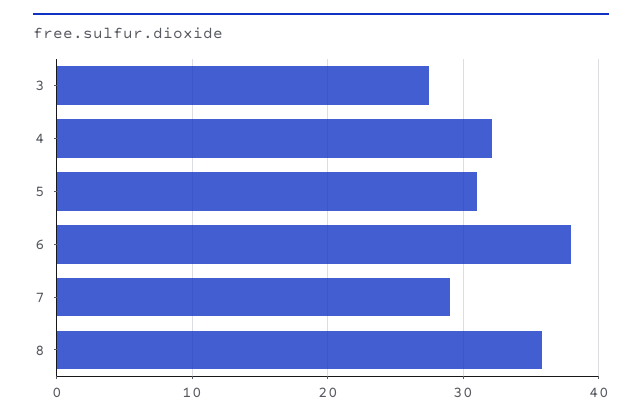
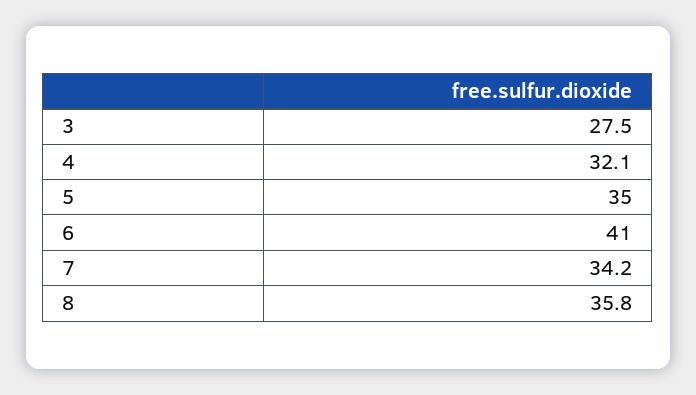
5: 31 -> 35
6: 38 -> 41
7: 29 -> 34.2

